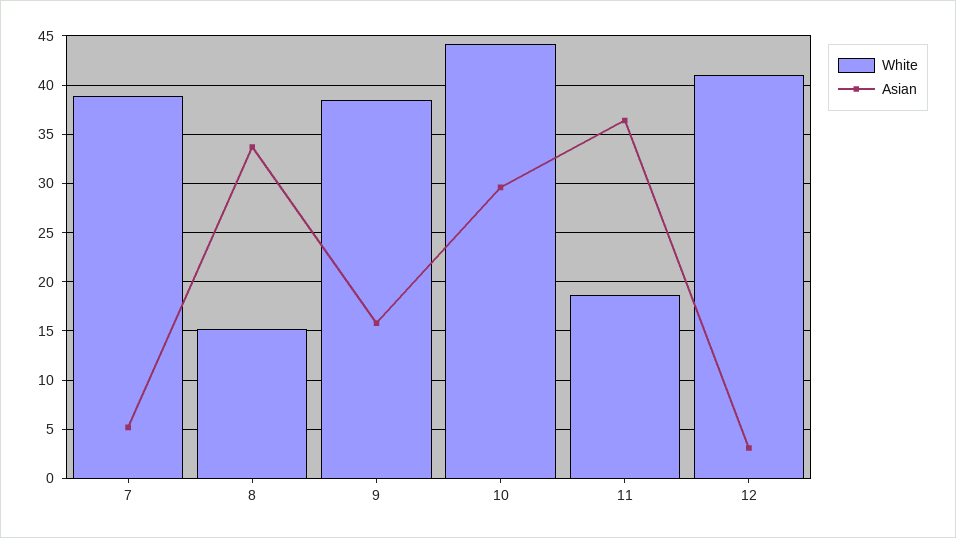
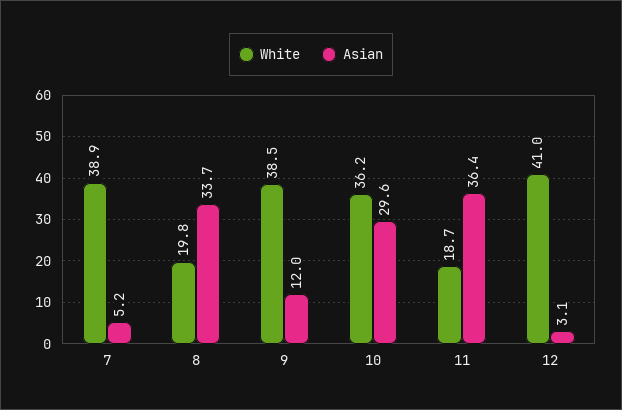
White, 8: 15 -> 19.8
Asian, 9: 16 -> 12
White, 10: 44 -> 36.2

